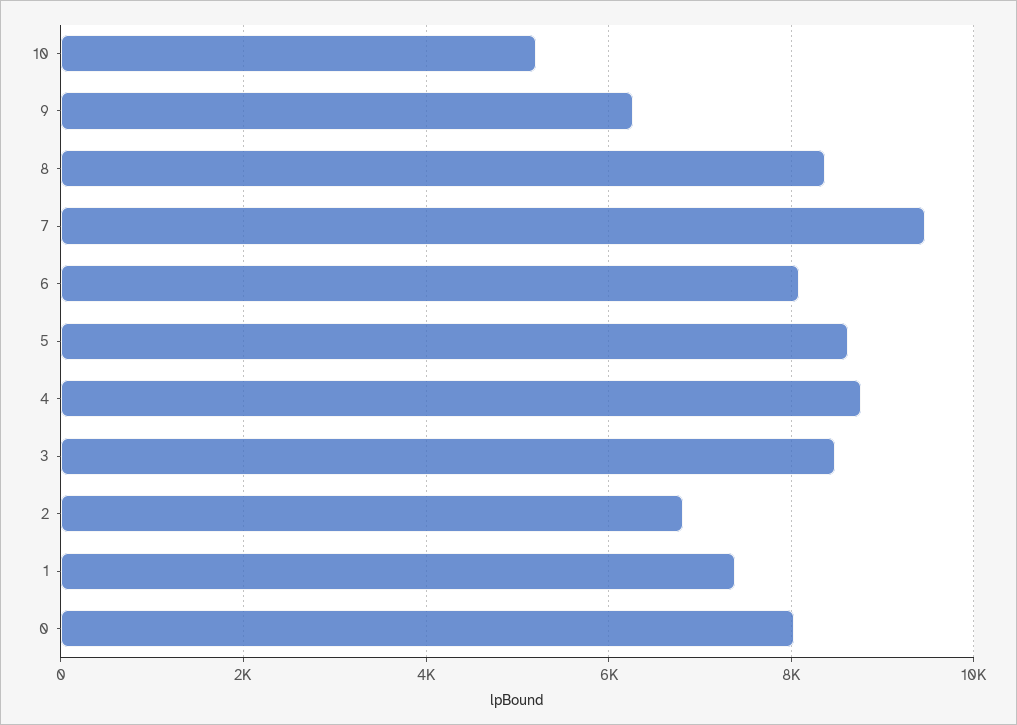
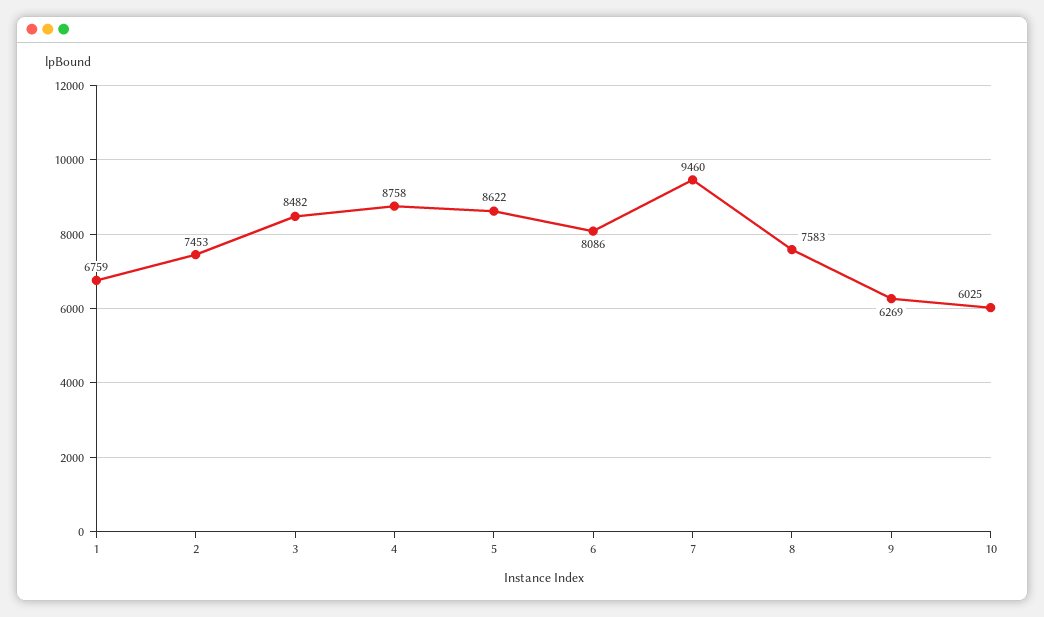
10: 5200 -> 6025
8: 8400 -> 7583
2: 6800 -> 7453
1: 7400 -> 6759
0: 8000 -> none

